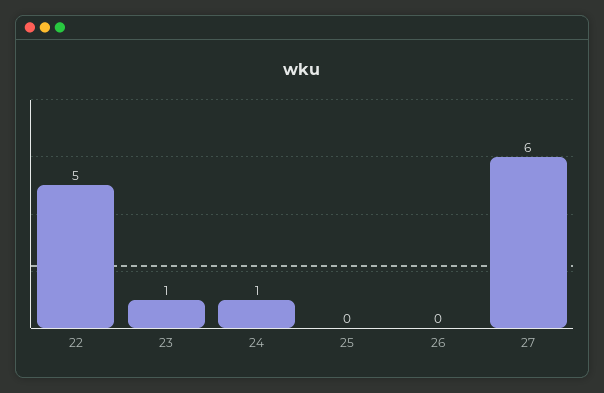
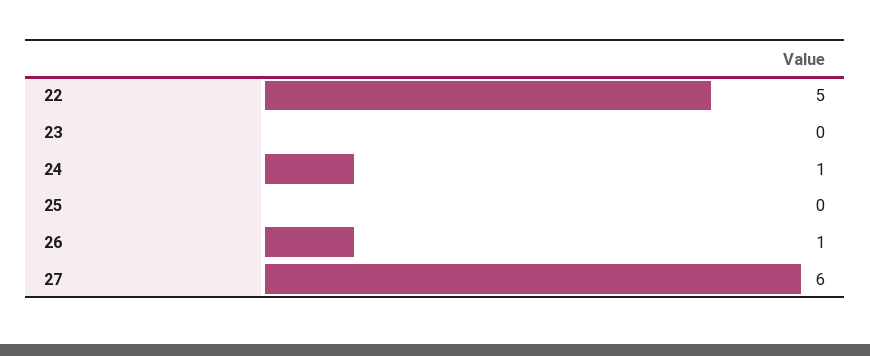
23: 1 -> 0
26: 0 -> 1

